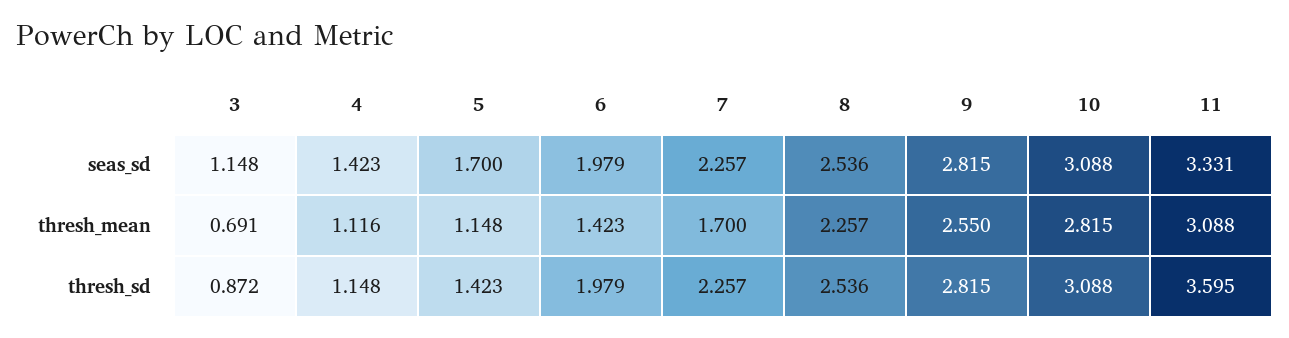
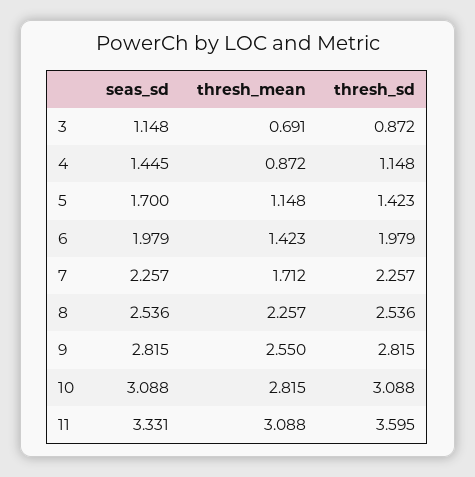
4, seas_sd: 1.423 -> 1.445
4, thresh_mean: 1.116 -> 0.872
7, thresh_mean: 1.7 -> 1.712

